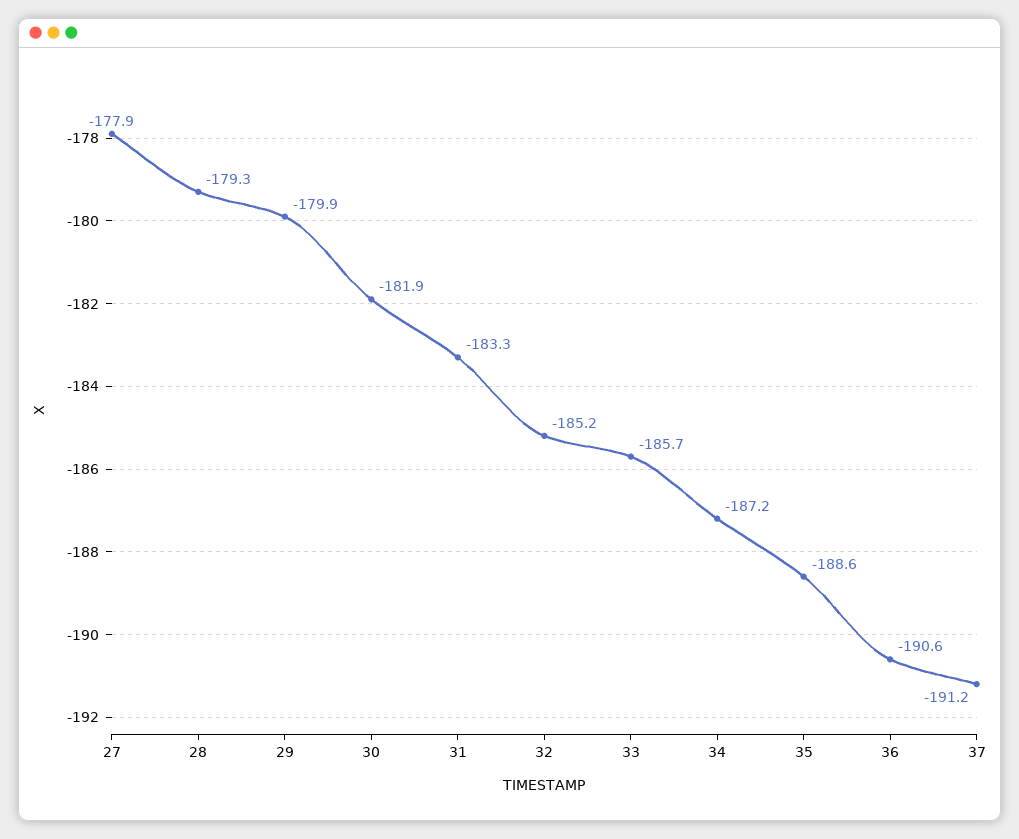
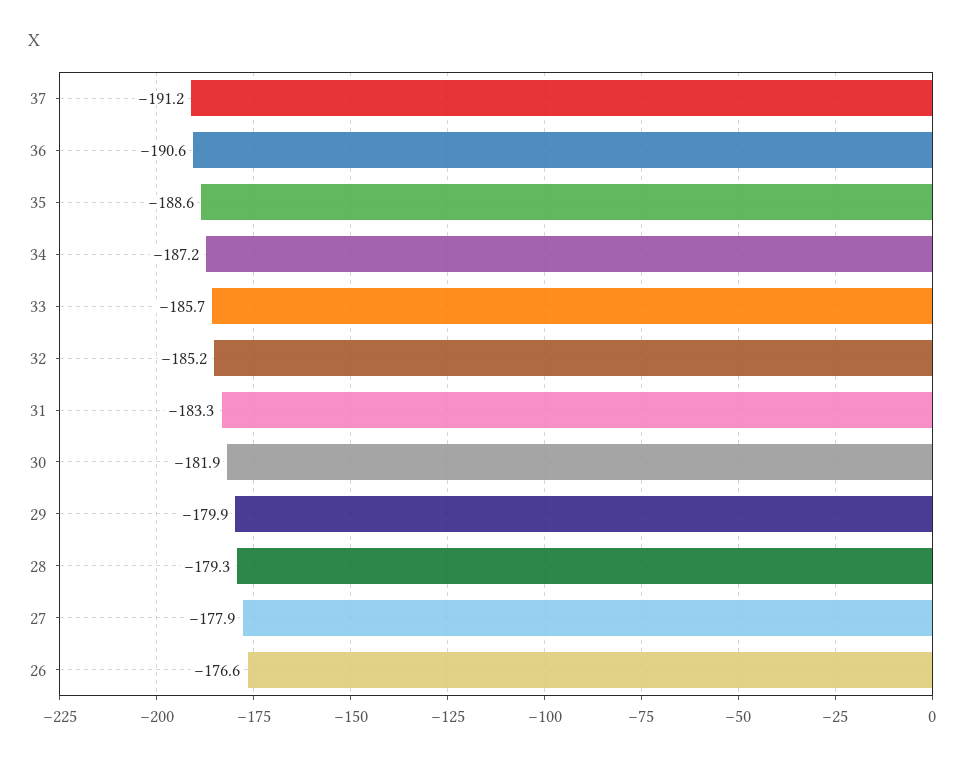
26: none -> -176.6

